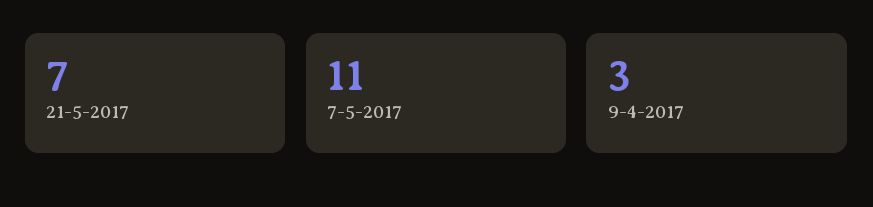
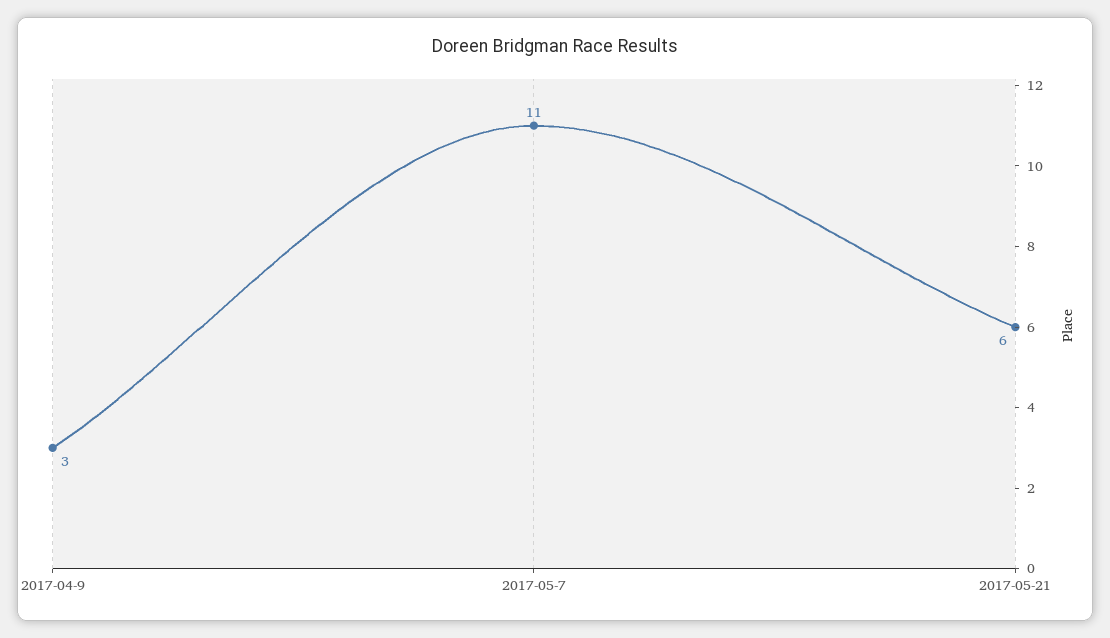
21-5-2017: 7 -> 6

